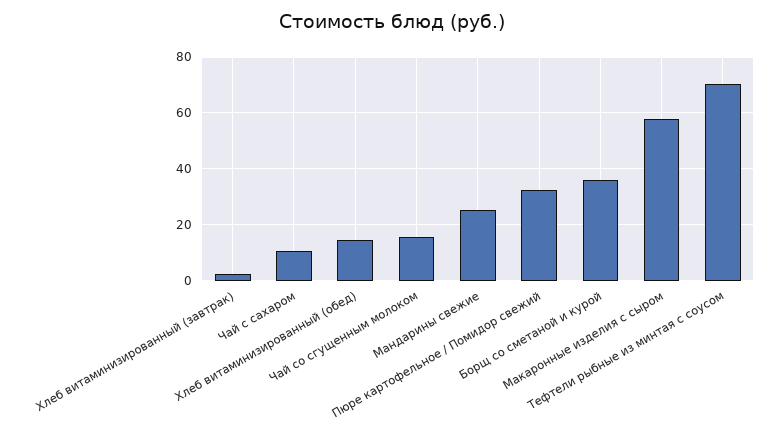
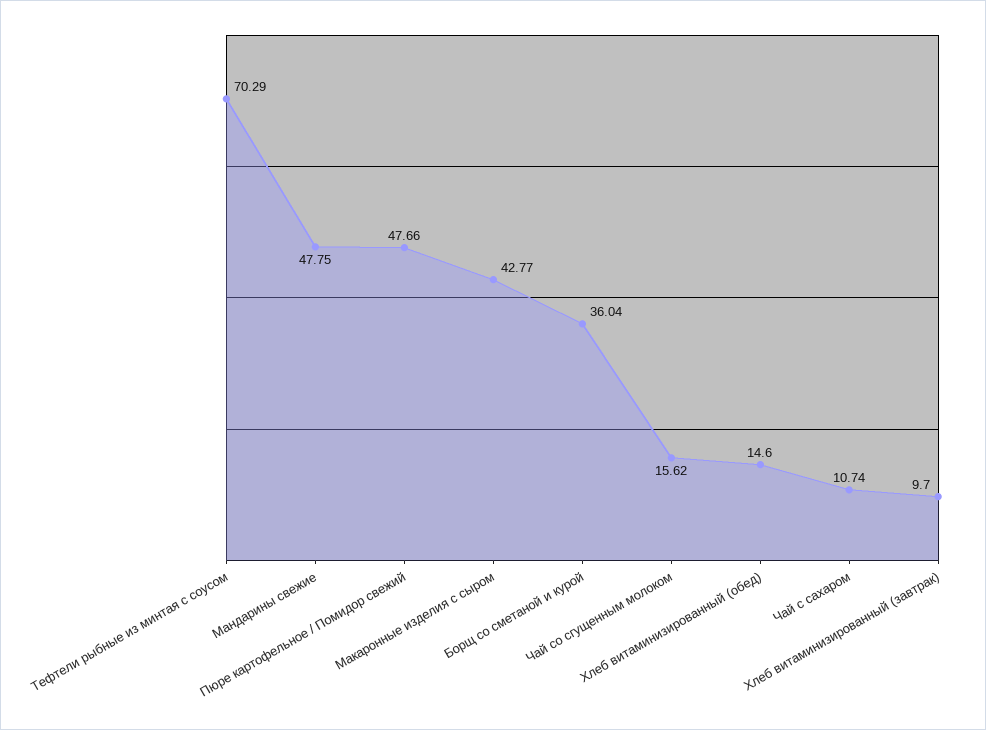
Хлеб витаминизированный (завтрак): 2.5 -> 9.7
Мандарины свежие: 25 -> 47.75
Пюре картофельное / Помидор свежий: 32.5 -> 47.66
Макаронные изделия с сыром: 57.5 -> 42.77

